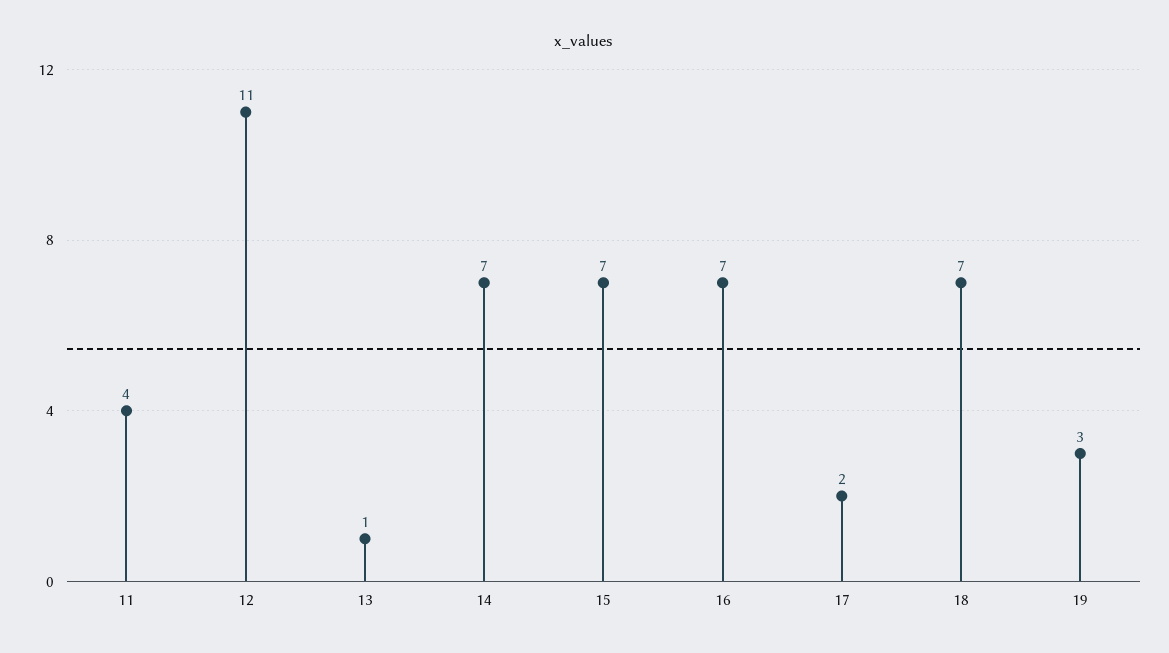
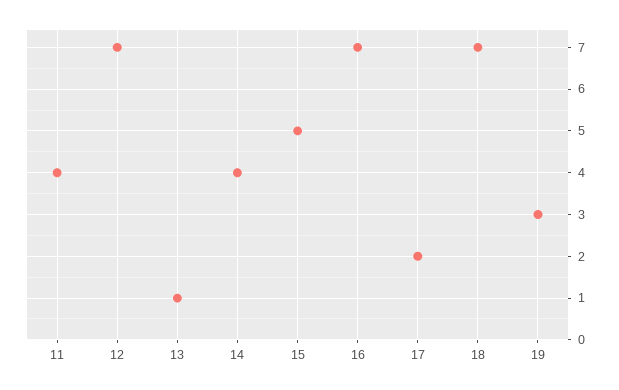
12: 11 -> 7
14: 7 -> 4
15: 7 -> 5

